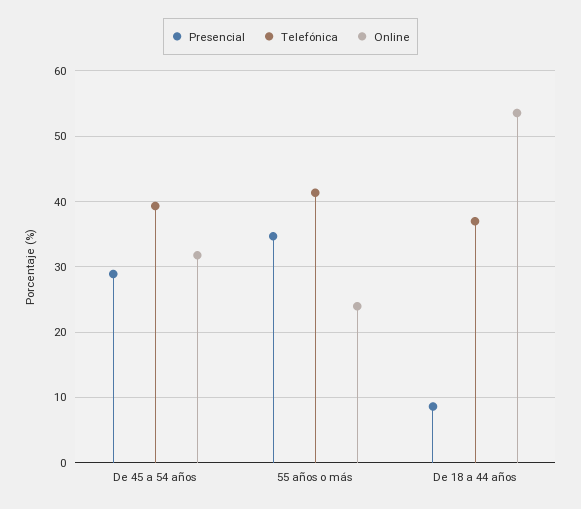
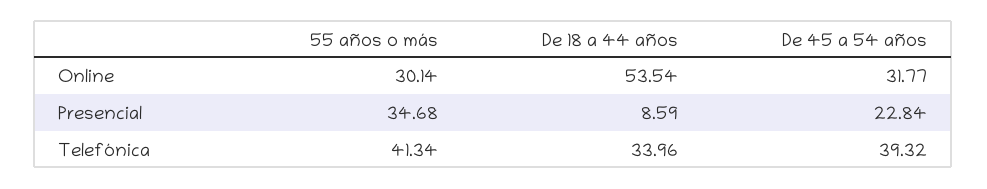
Presencial, De 45 a 54 años: 29 -> 22.84
Online, 55 años o más: 24 -> 30.14
Telefónica, De 18 a 44 años: 37 -> 33.96

